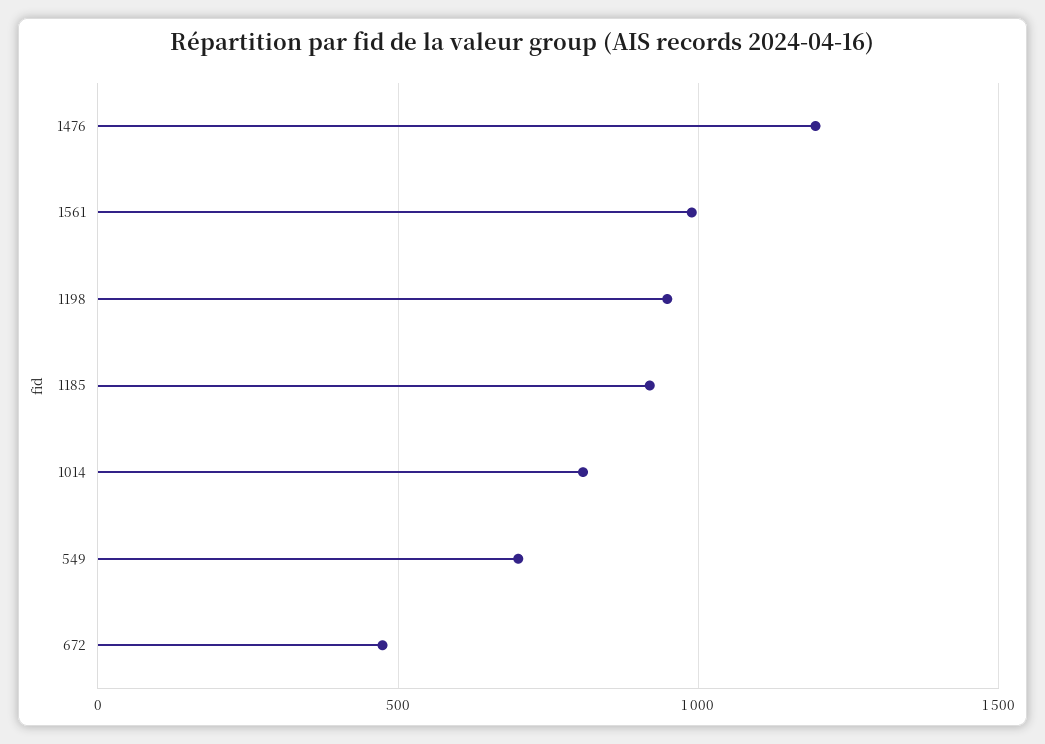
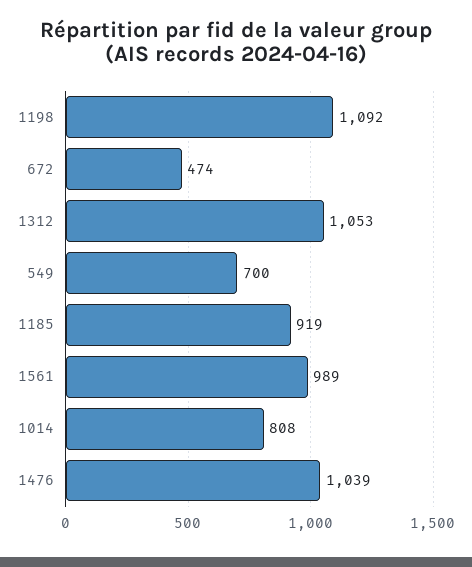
1476: 1200 -> 1039
1198: 950 -> 1092
1312: none -> 1053

